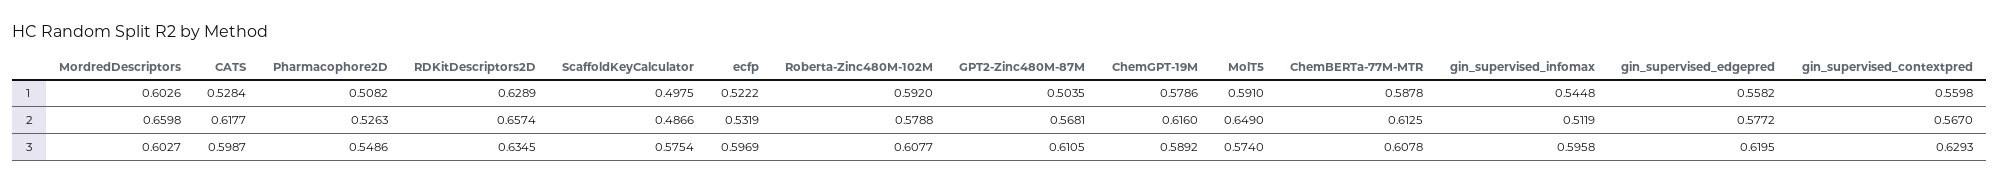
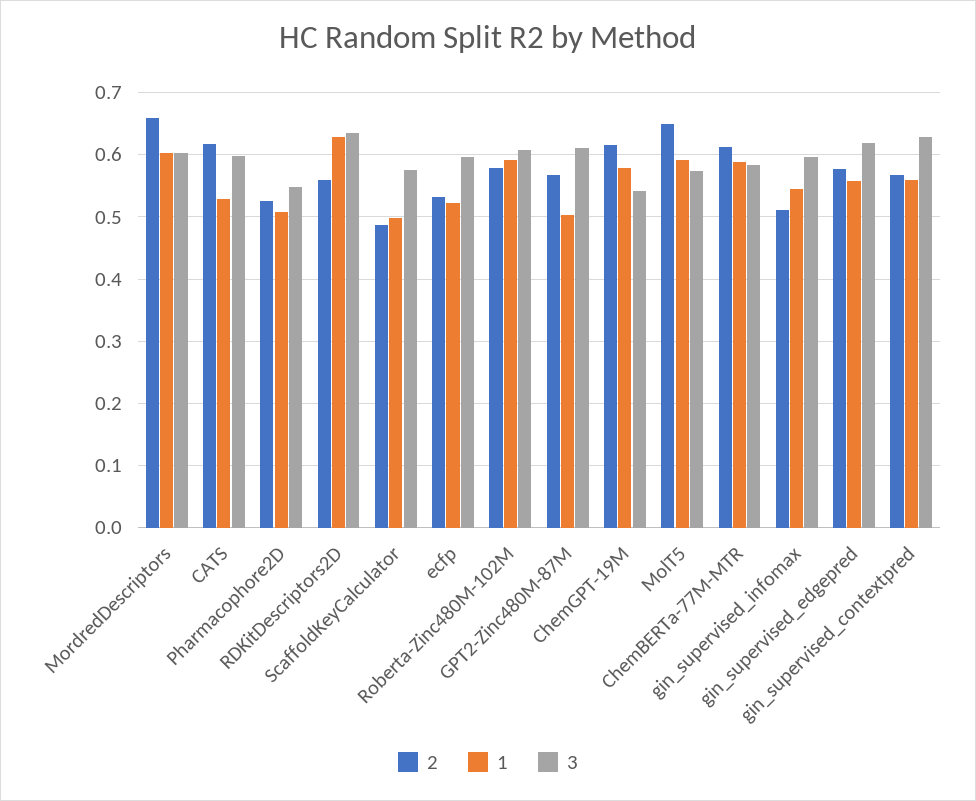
2, RDKitDescriptors2D: 0.6574 -> 0.56
3, ChemGPT-19M: 0.5892 -> 0.54
3, ChemBERTa-77M-MTR: 0.6078 -> 0.58

